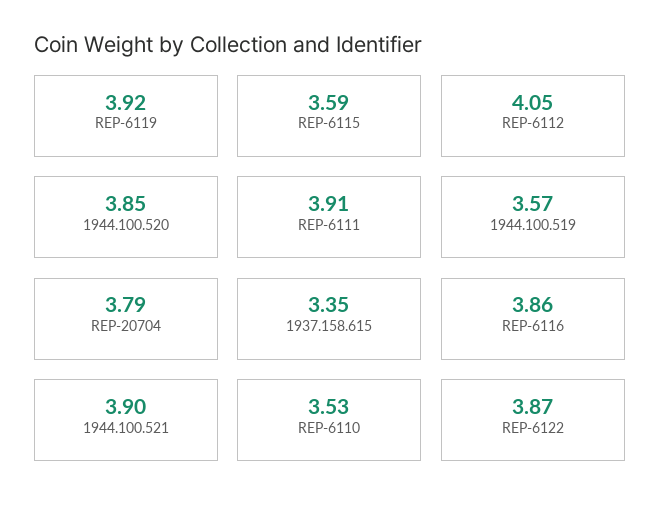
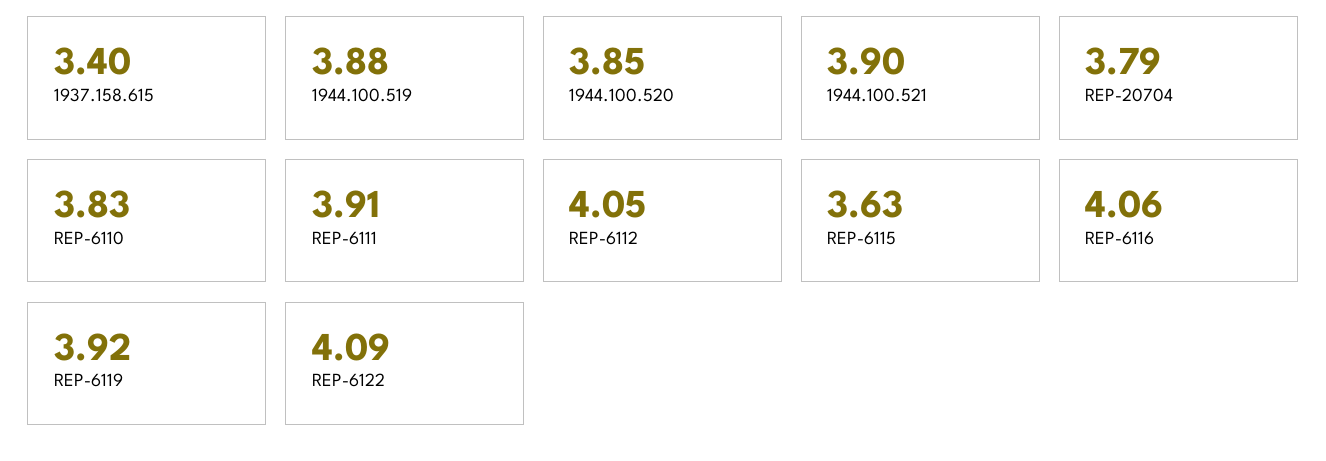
REP-6115: 3.59 -> 3.63
1944.100.519: 3.57 -> 3.88
1937.158.615: 3.35 -> 3.4
REP-6116: 3.86 -> 4.06
REP-6110: 3.53 -> 3.83
REP-6122: 3.87 -> 4.09

